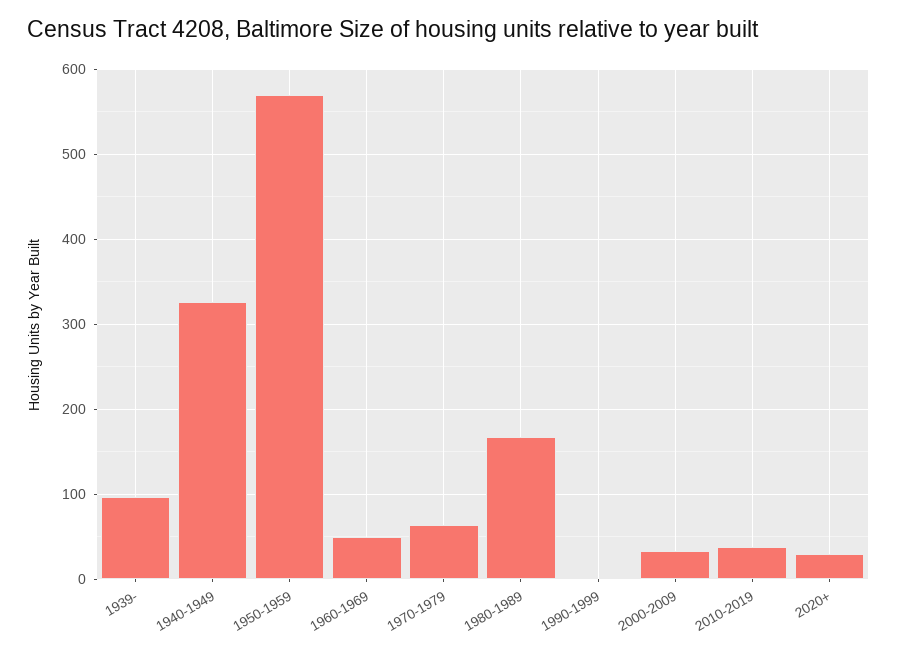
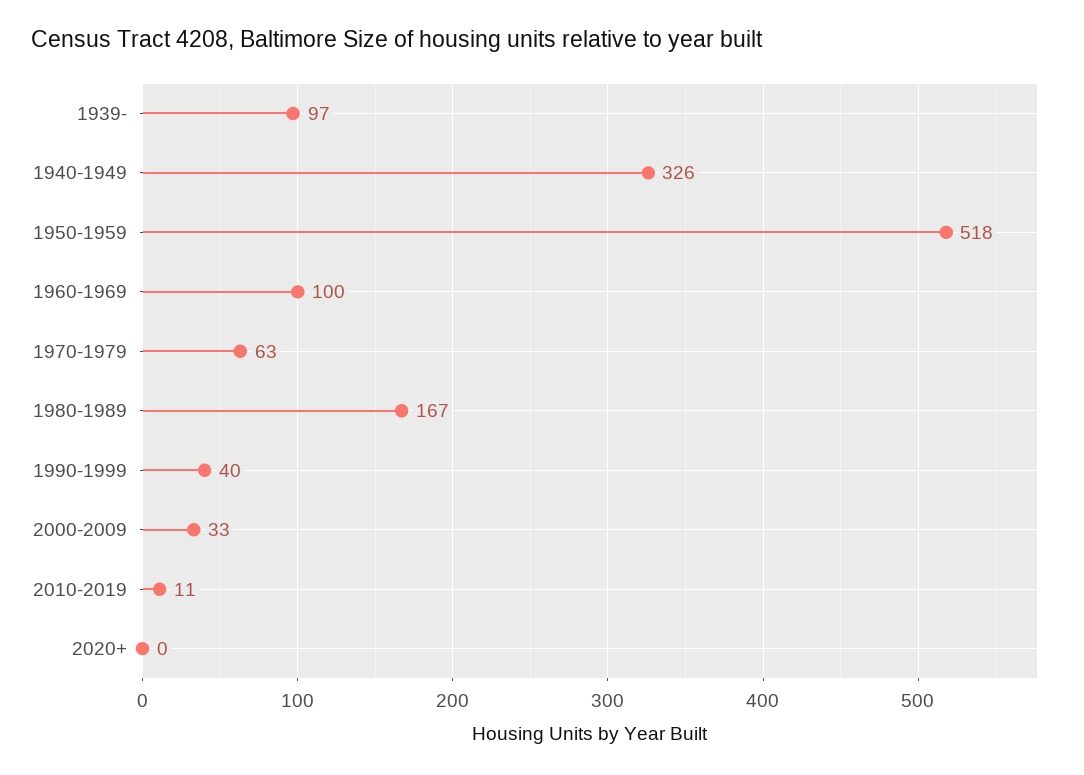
1950-1959: 570 -> 518
1960-1969: 50 -> 100
1990-1999: 0 -> 40
2010-2019: 40 -> 11
2020+: 30 -> 0

